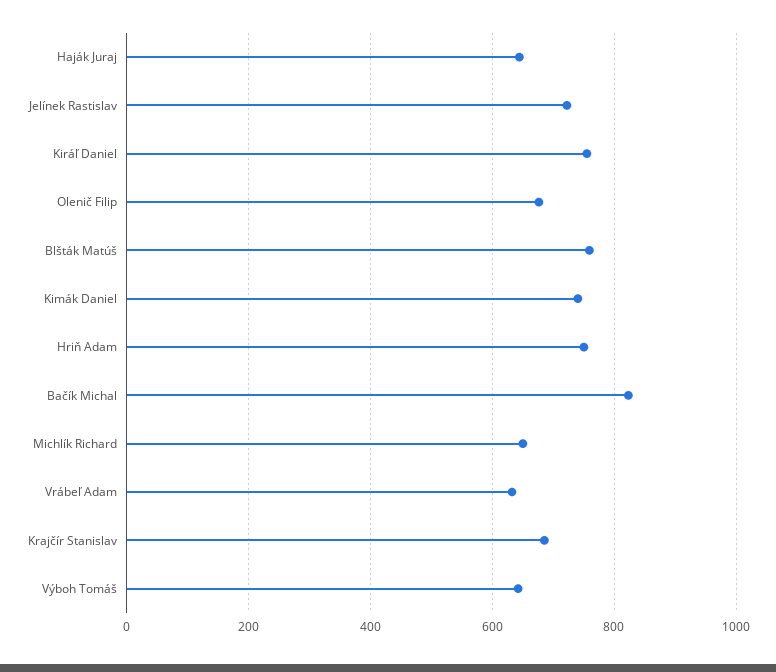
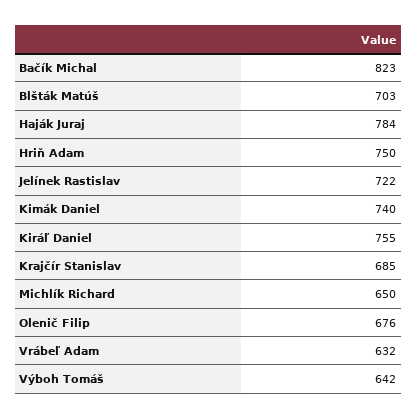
Haják Juraj: 640 -> 784
Blšták Matúš: 760 -> 703

